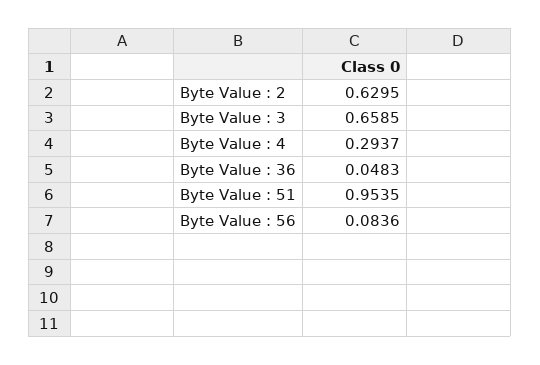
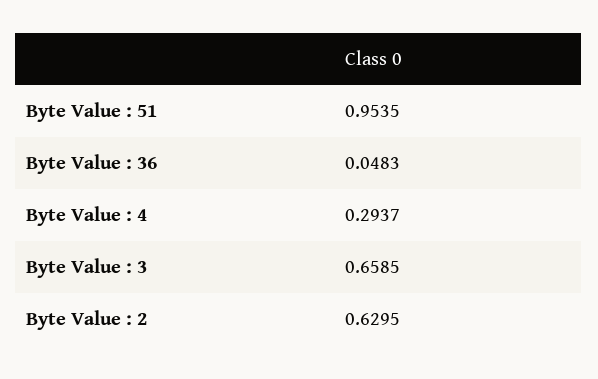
Byte Value : 56: 0.0836 -> none

